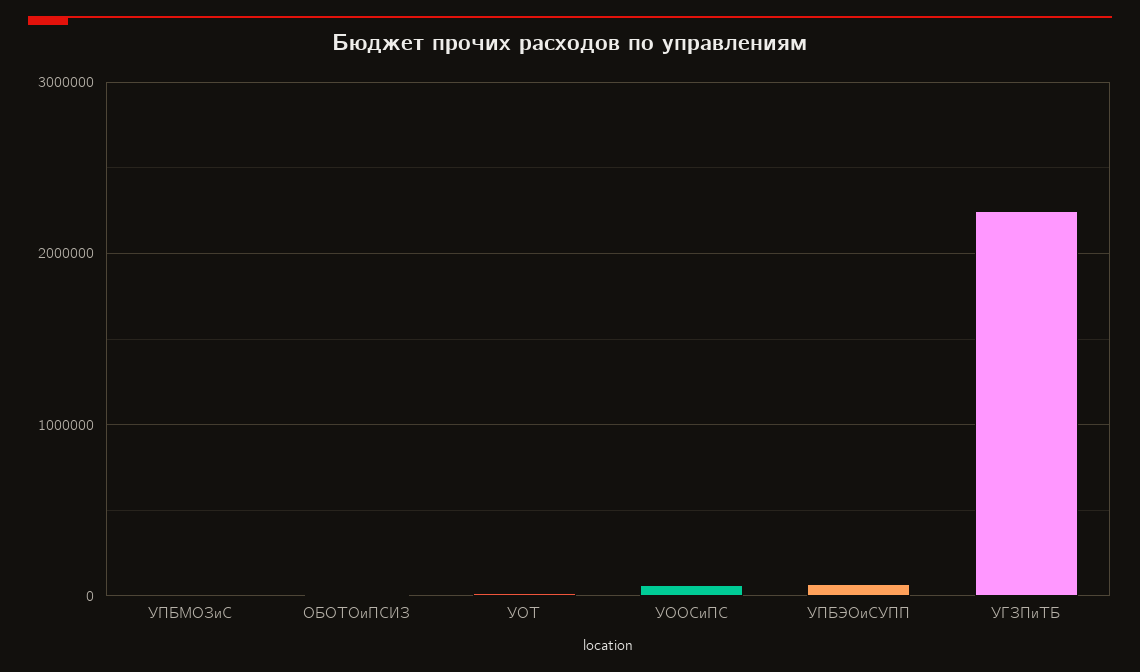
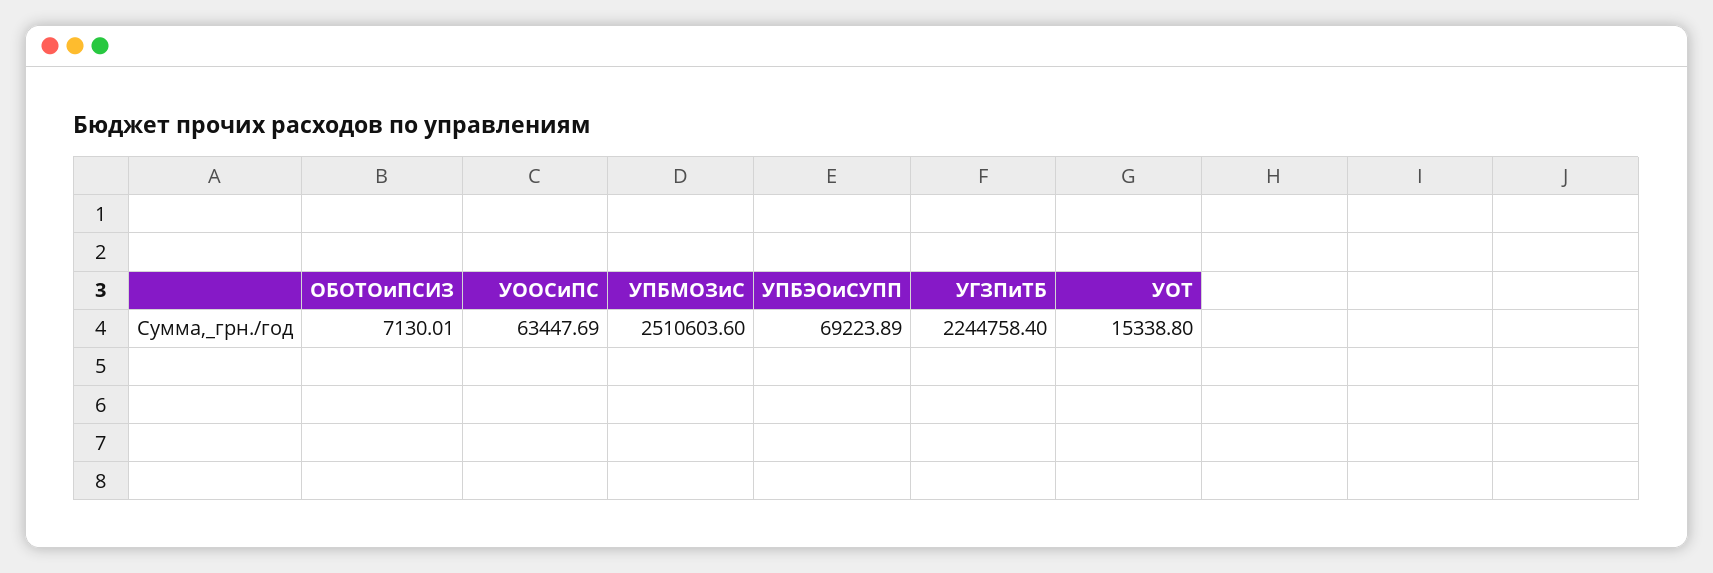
УПБМОЗиС: 0 -> 2510603.6

